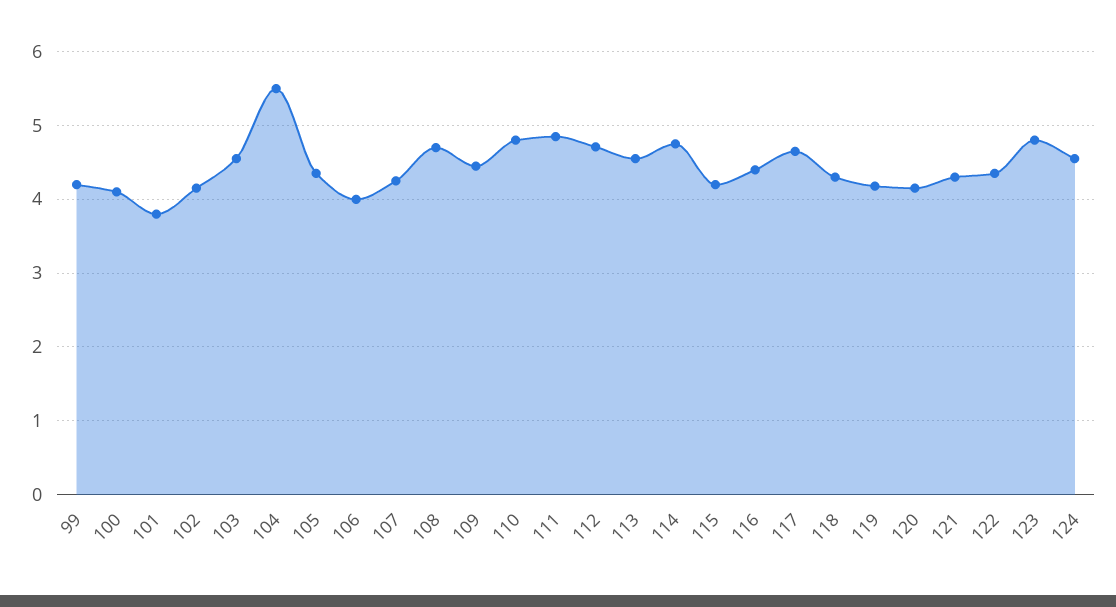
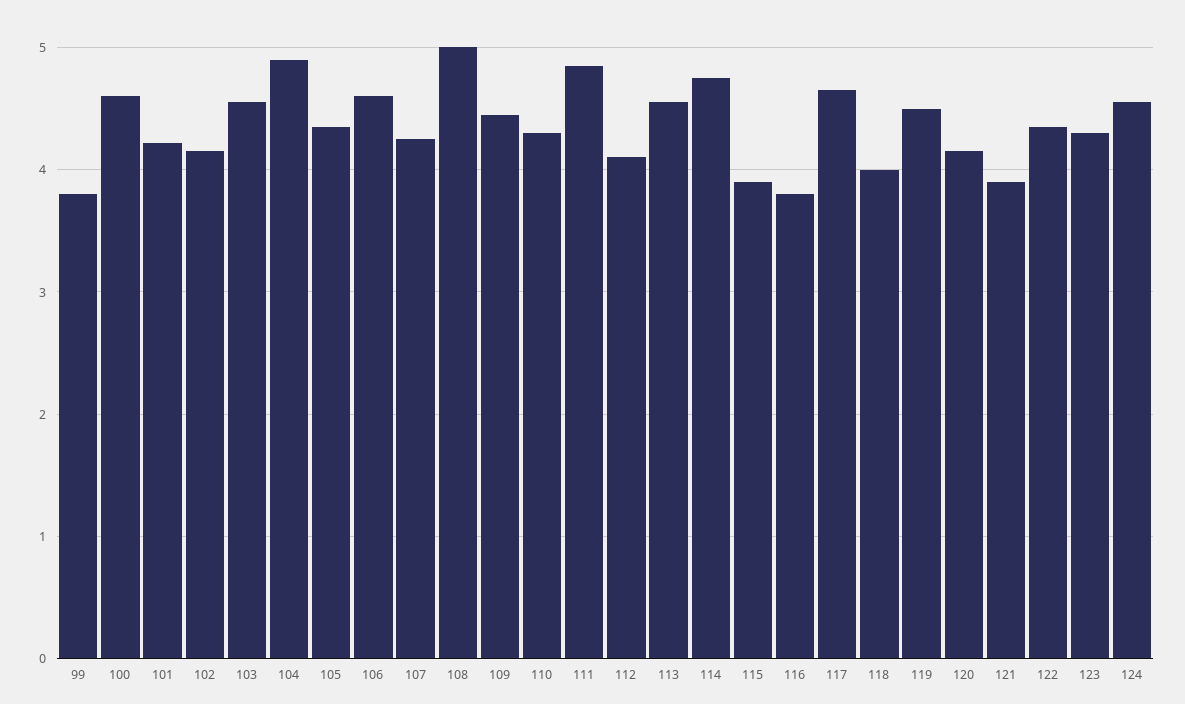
99: 4.2 -> 3.8
100: 4.1 -> 4.6
101: 3.8 -> 4.2
104: 5.5 -> 4.9
106: 4 -> 4.6
108: 4.7 -> 5
110: 4.8 -> 4.3
112: 4.7 -> 4.1
115: 4.2 -> 3.9
116: 4.4 -> 3.8
118: 4.3 -> 4
119: 4.2 -> 4.5
121: 4.3 -> 3.9
123: 4.8 -> 4.3

